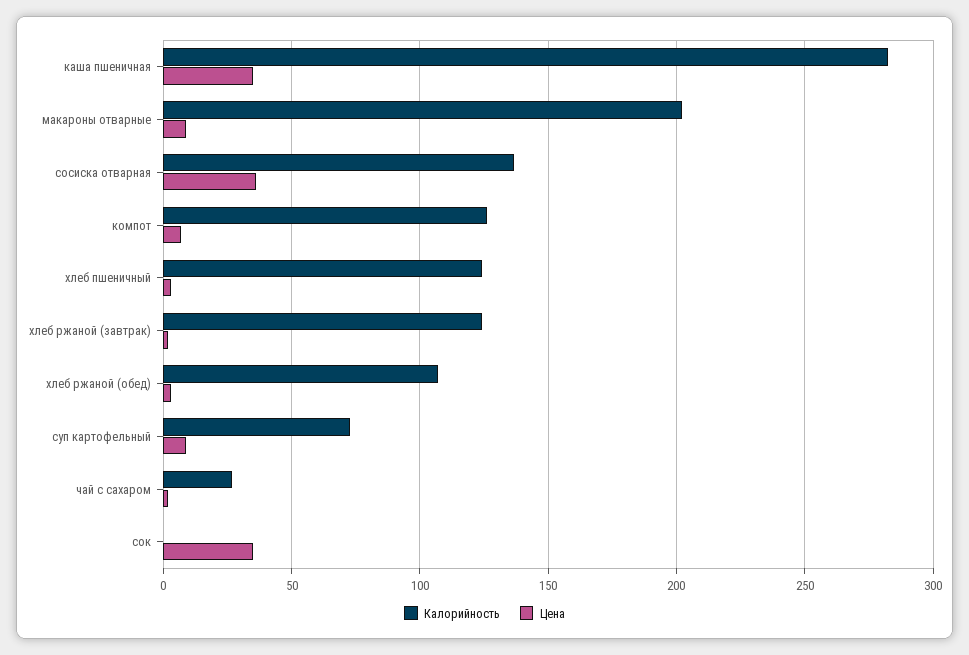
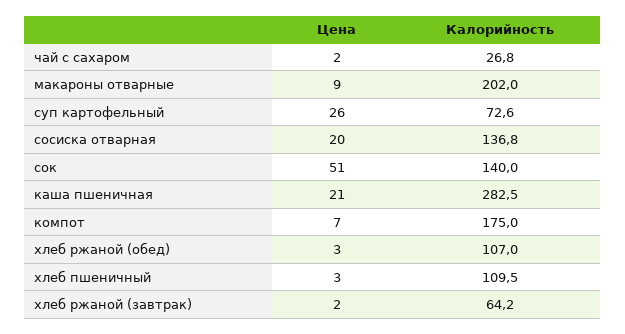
Цена, каша пшеничная: 35 -> 21
Цена, сосиска отварная: 35 -> 20
Калорийность, компот: 125 -> 175
Калорийность, хлеб пшеничный: 125 -> 109.5
Калорийность, хлеб ржаной (завтрак): 125 -> 64.2
Цена, суп картофельный: 10 -> 26
Калорийность, сок: 0 -> 140
Цена, сок: 35 -> 51

